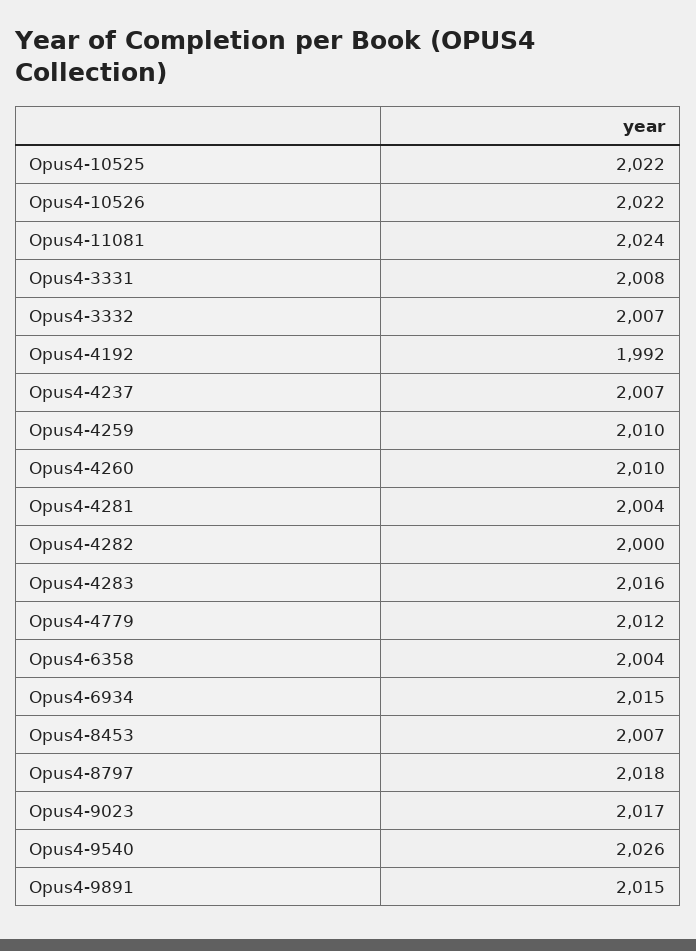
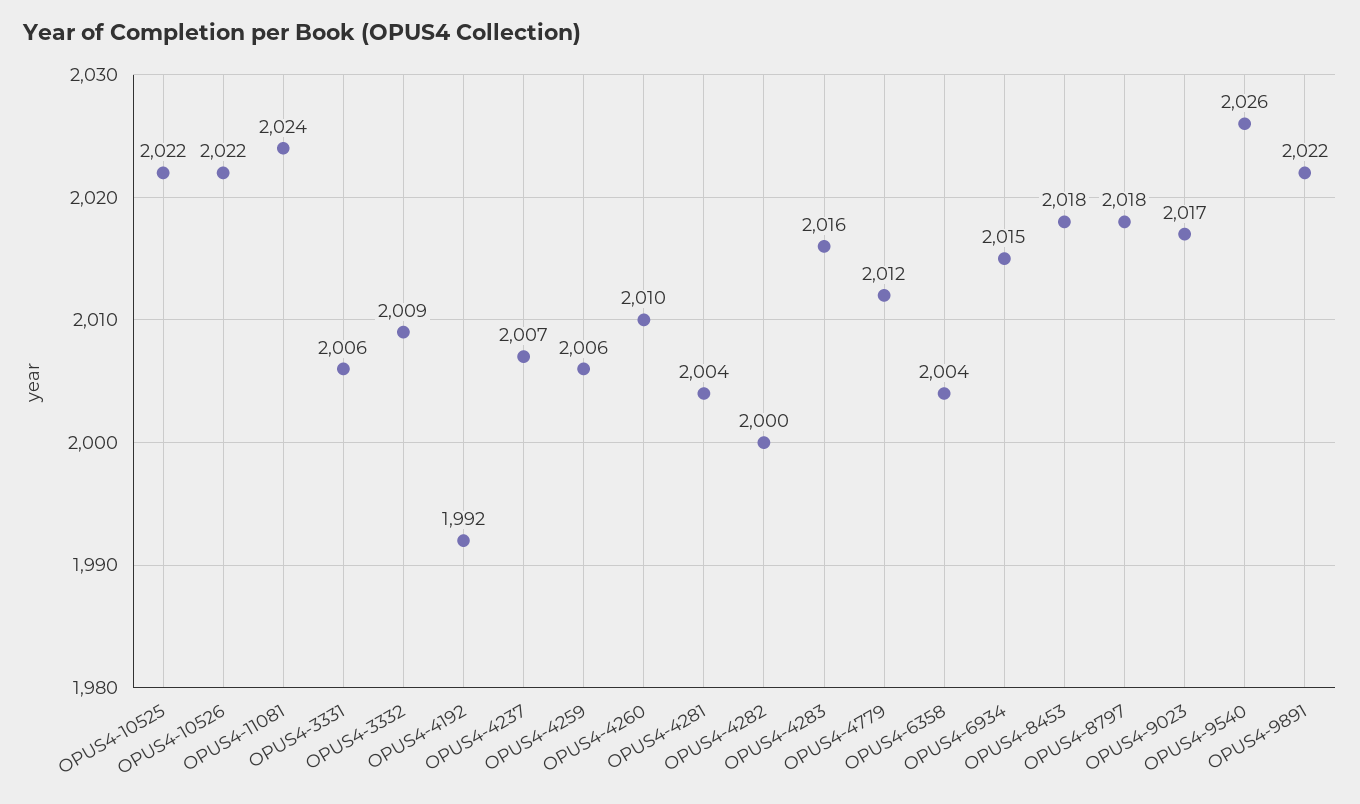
Opus4-3331: 2008 -> 2006
Opus4-3332: 2007 -> 2009
Opus4-4259: 2010 -> 2006
Opus4-8453: 2007 -> 2018
Opus4-9891: 2015 -> 2022

